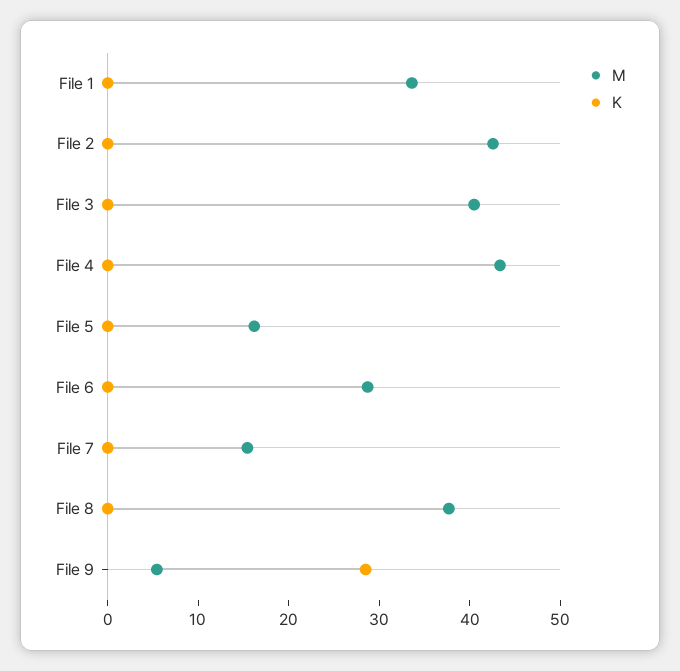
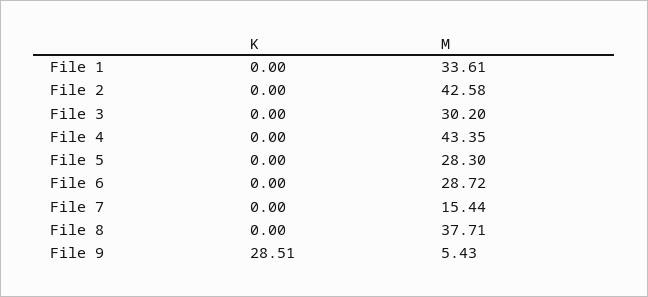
M, File 3: 40 -> 30.2
M, File 5: 16 -> 28.3

